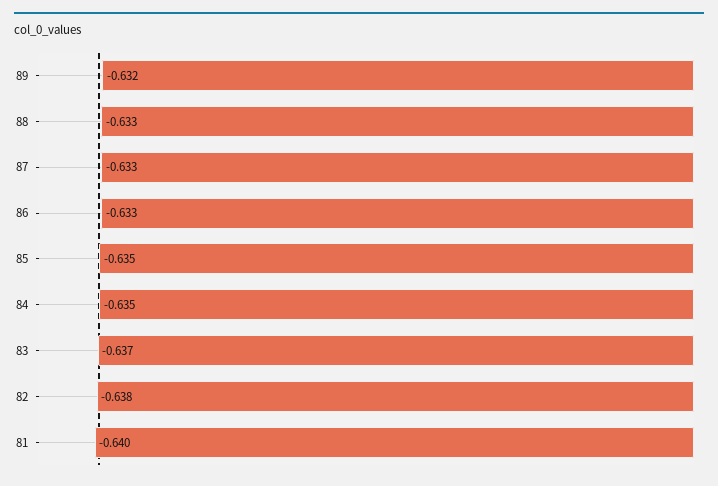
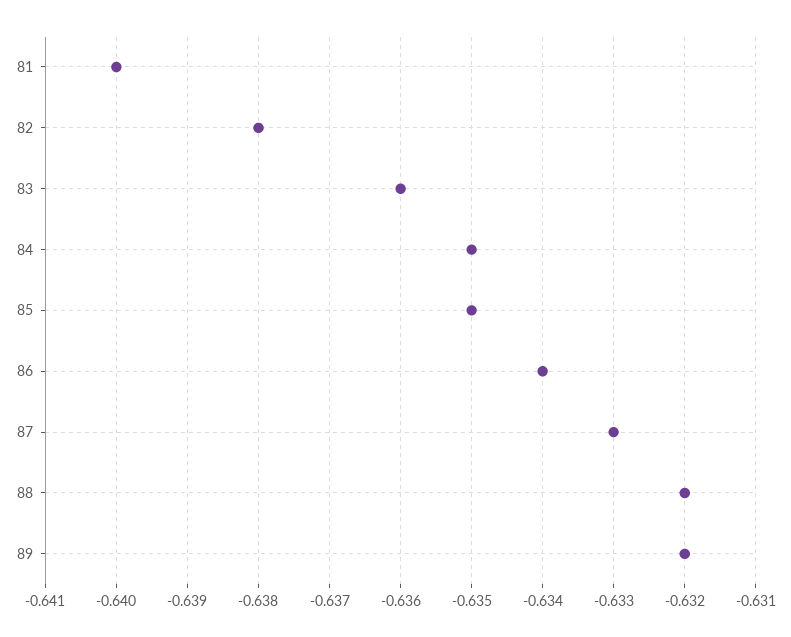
88: -0.633 -> -0.632
86: -0.633 -> -0.634
83: -0.637 -> -0.636

